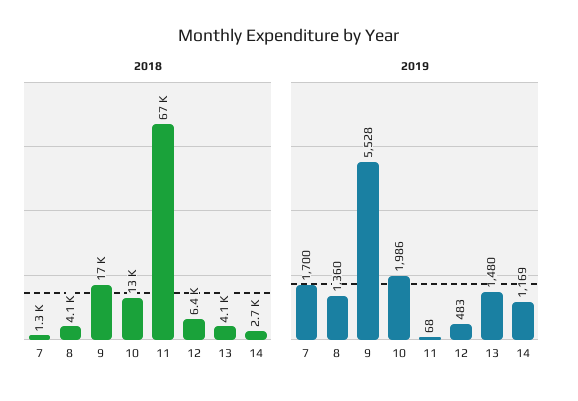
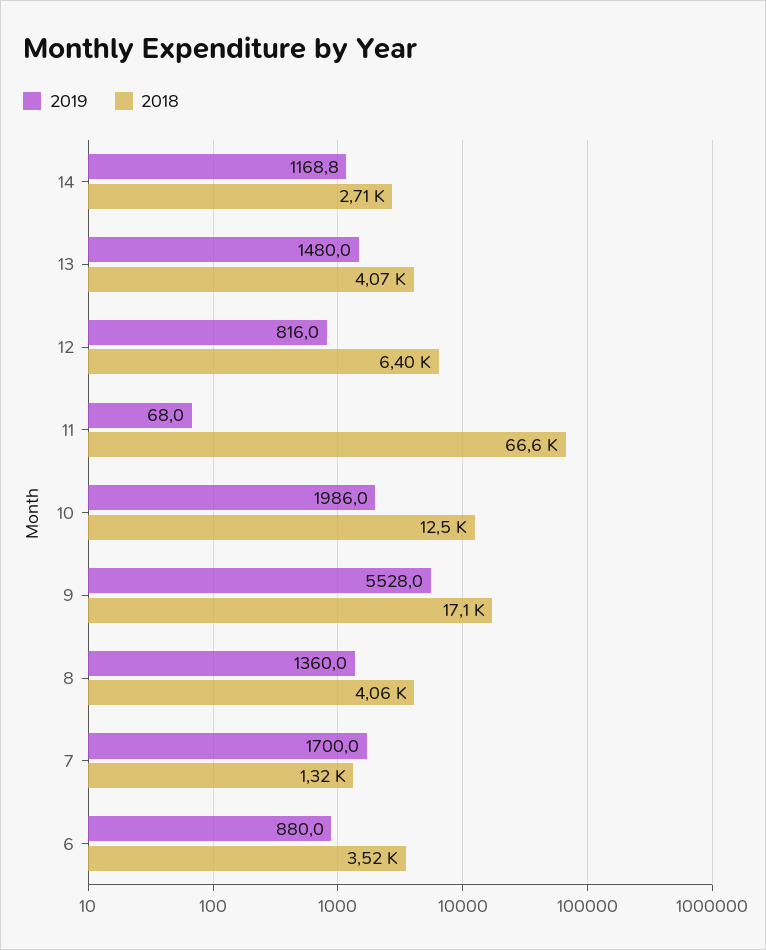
2019, 12: 483 -> 816
2019, 6: none -> 880
2018, 6: none -> 3520

